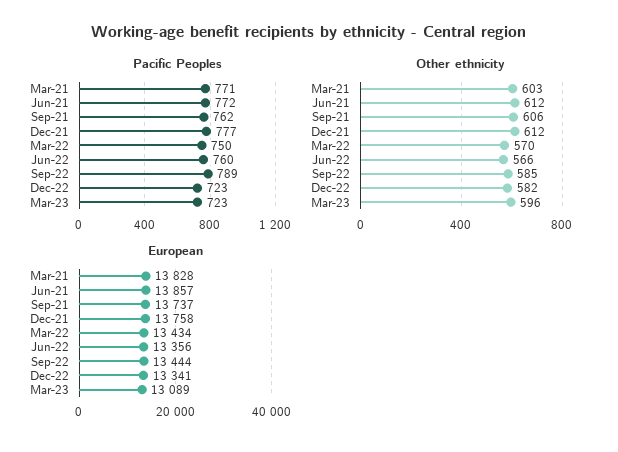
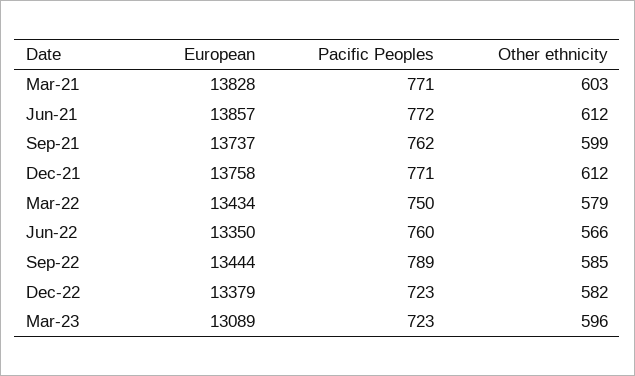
Pacific Peoples, Dec-21: 777 -> 771
Other ethnicity, Sep-21: 606 -> 599
Other ethnicity, Mar-22: 570 -> 579
European, Jun-22: 13356 -> 13350
European, Dec-22: 13341 -> 13379

